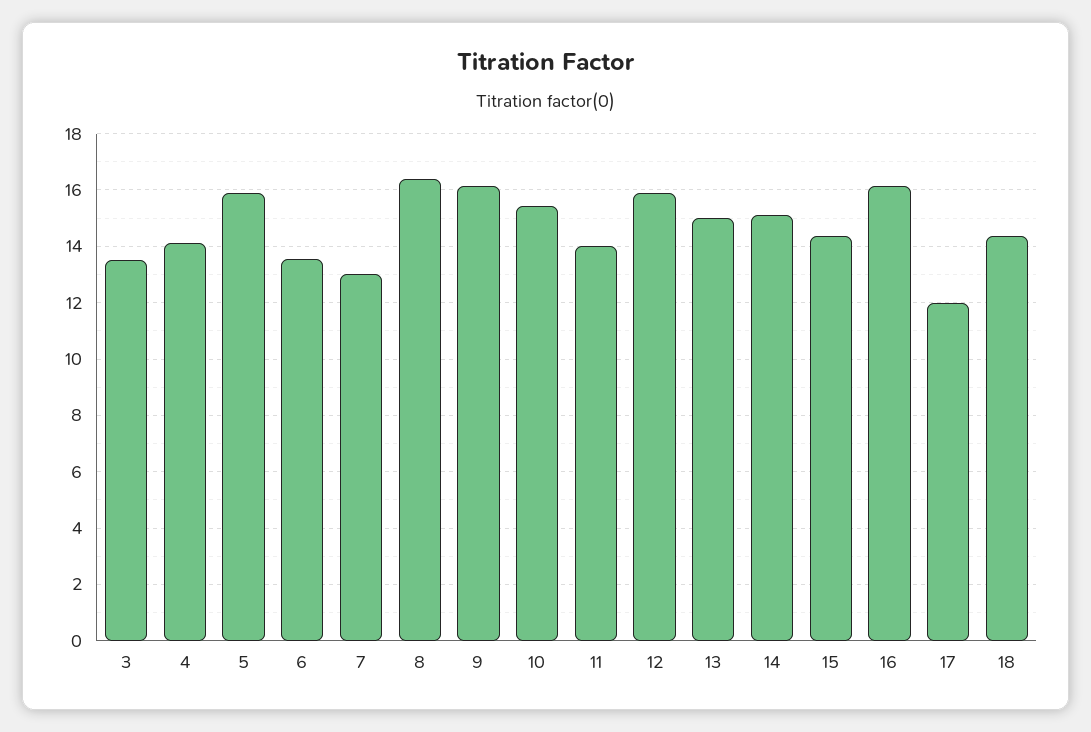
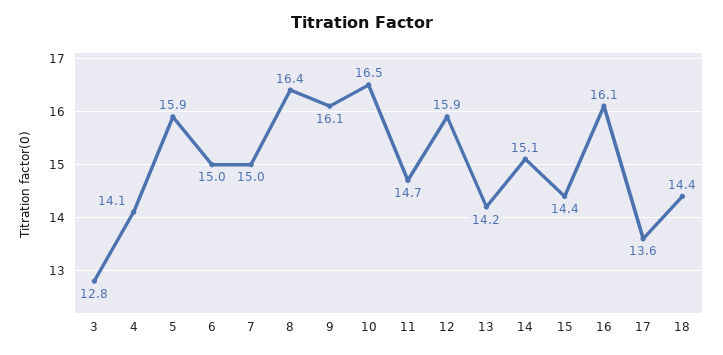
3: 13.5 -> 12.8
6: 13.5 -> 15
7: 13 -> 15
10: 15.5 -> 16.5
11: 14 -> 14.7
13: 15 -> 14.2
17: 12 -> 13.6

